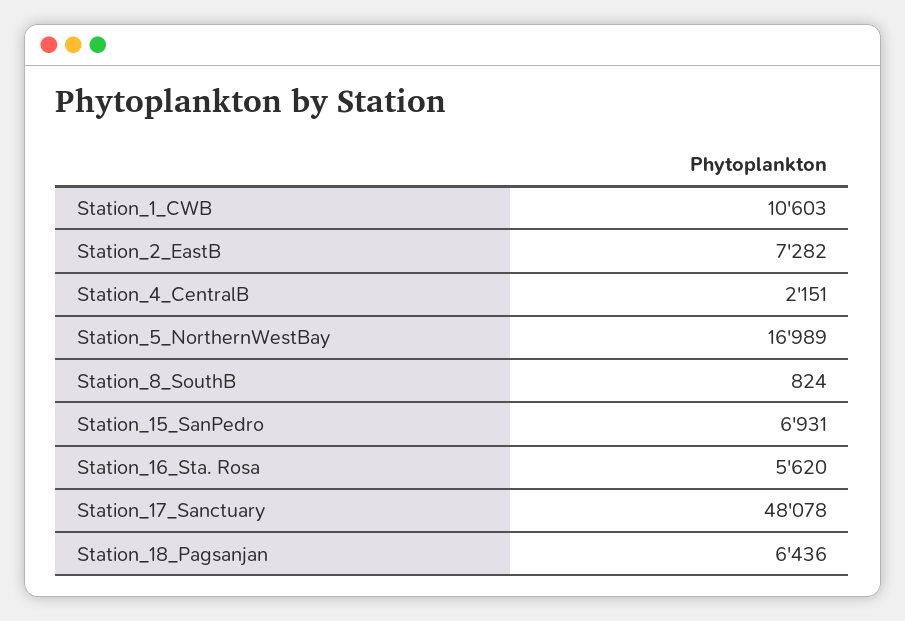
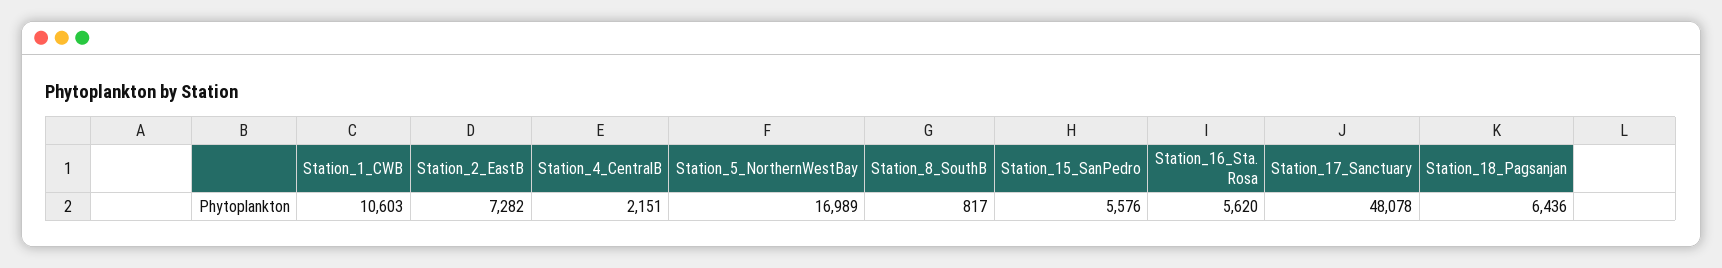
Station_8_SouthB: 824 -> 817
Station_15_SanPedro: 6931 -> 5576

